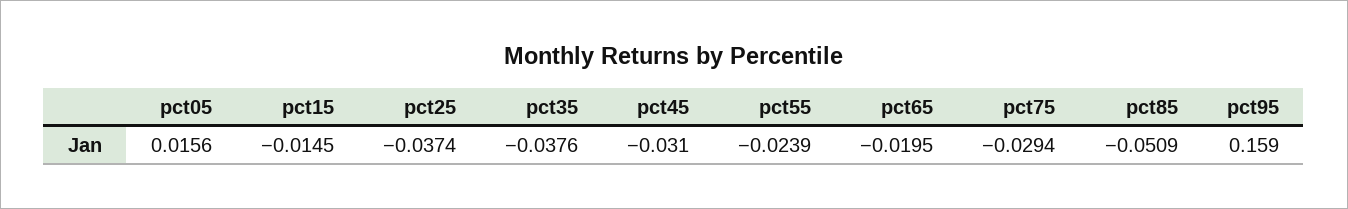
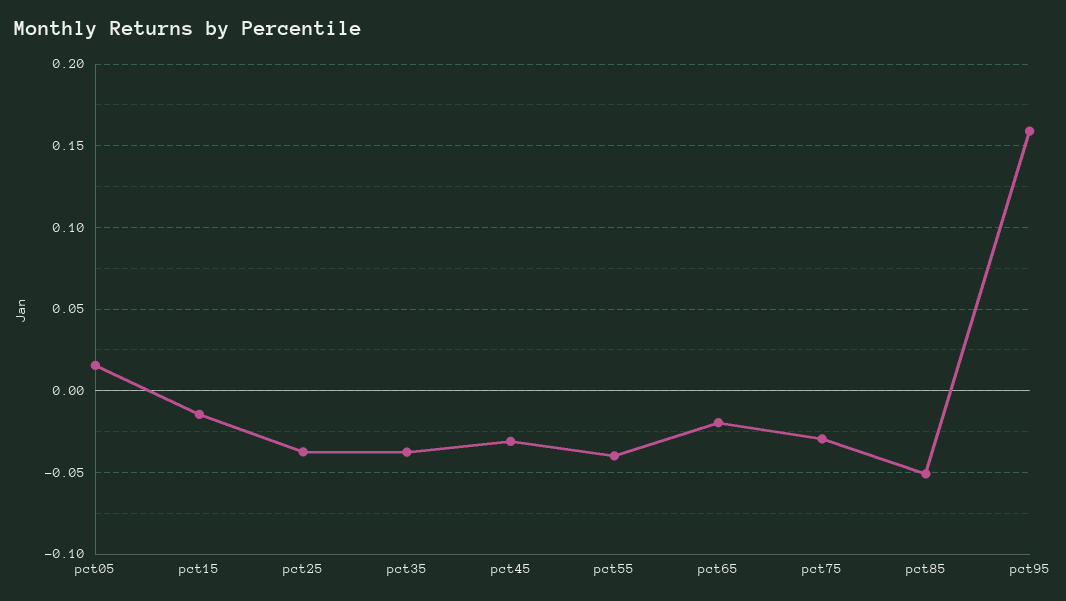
pct55: -0.0239 -> -0.04

